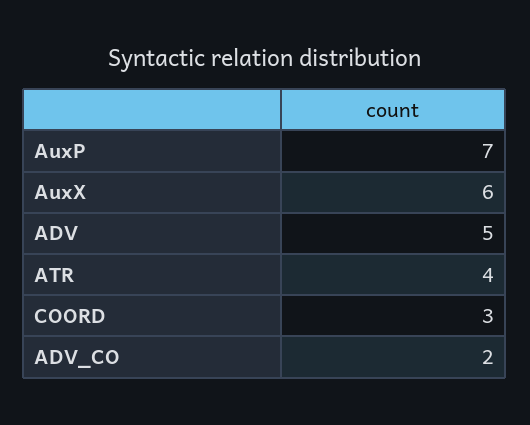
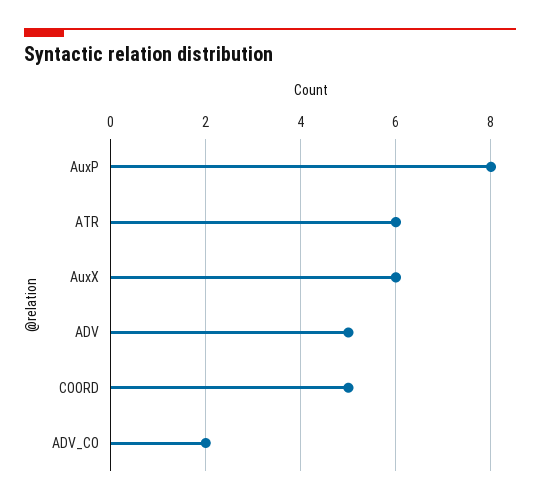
AuxP: 7 -> 8
ATR: 4 -> 6
COORD: 3 -> 5

